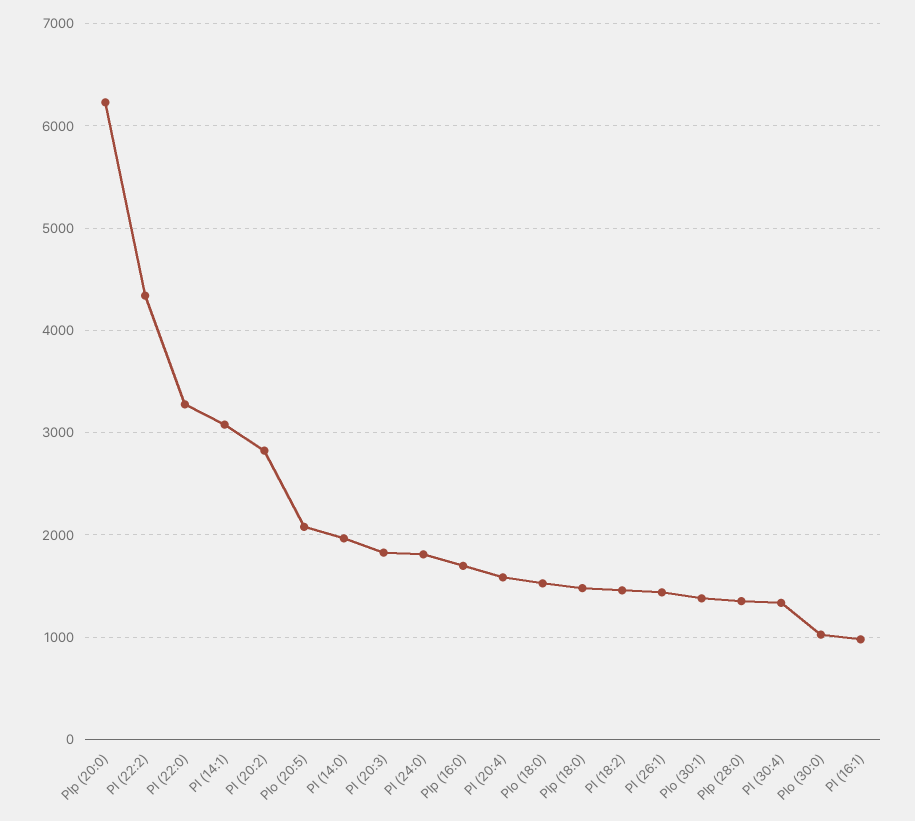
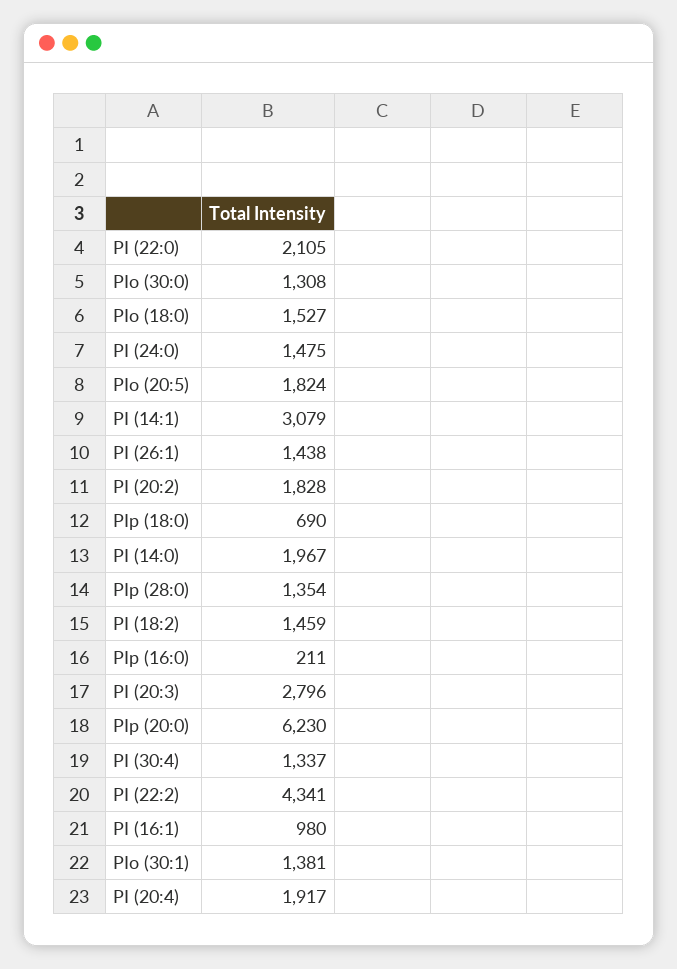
PI (22:0): 3300 -> 2105
PI (20:2): 2800 -> 1828
PIo (20:5): 2100 -> 1824
PI (20:3): 1800 -> 2796
PI (24:0): 1800 -> 1475
PIp (16:0): 1700 -> 211
PI (20:4): 1600 -> 1917
PIp (18:0): 1500 -> 690
PIo (30:0): 1000 -> 1308

